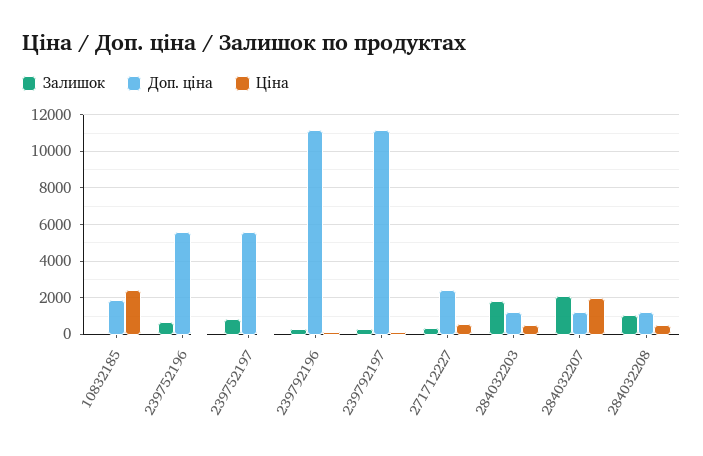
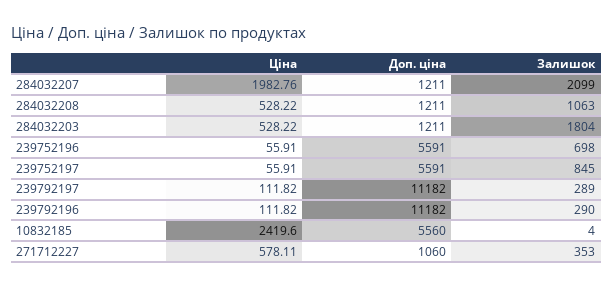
Доп. ціна, 10832185: 2000 -> 5560
Доп. ціна, 271712227: 2500 -> 1060

